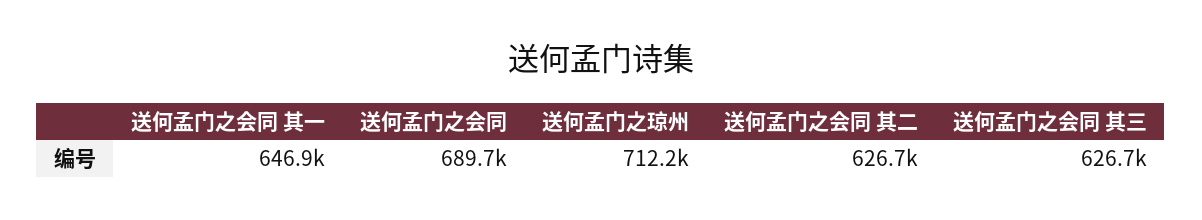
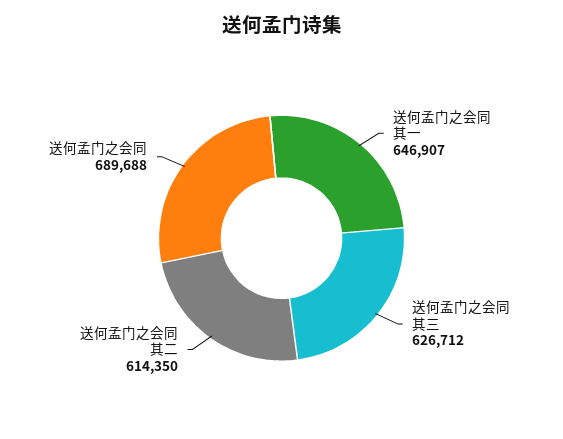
送何孟门之琼州: 712200 -> none
送何孟门之会同 其二: 626700 -> 614350

